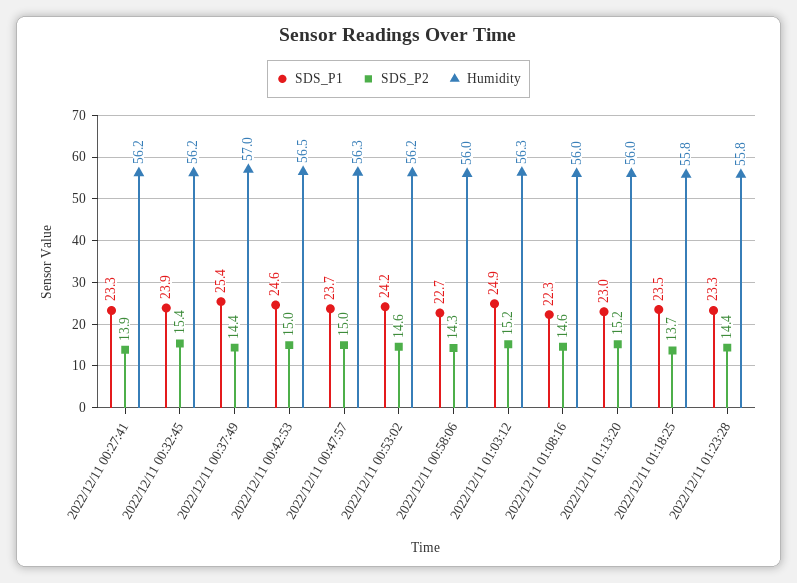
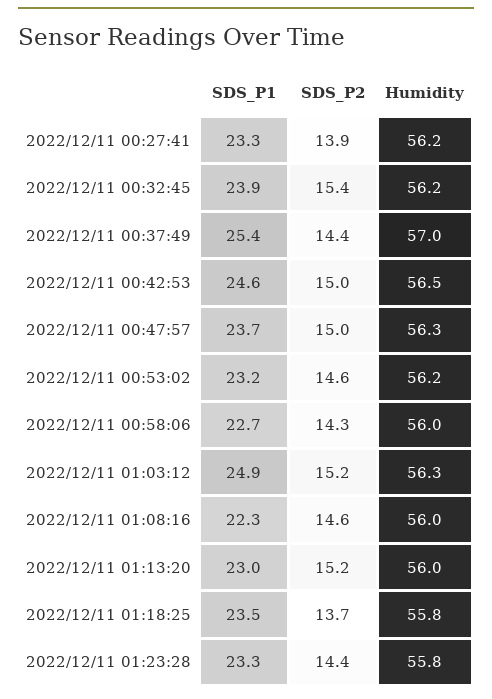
SDS_P1, 2022/12/11 00:53:02: 24.2 -> 23.2

